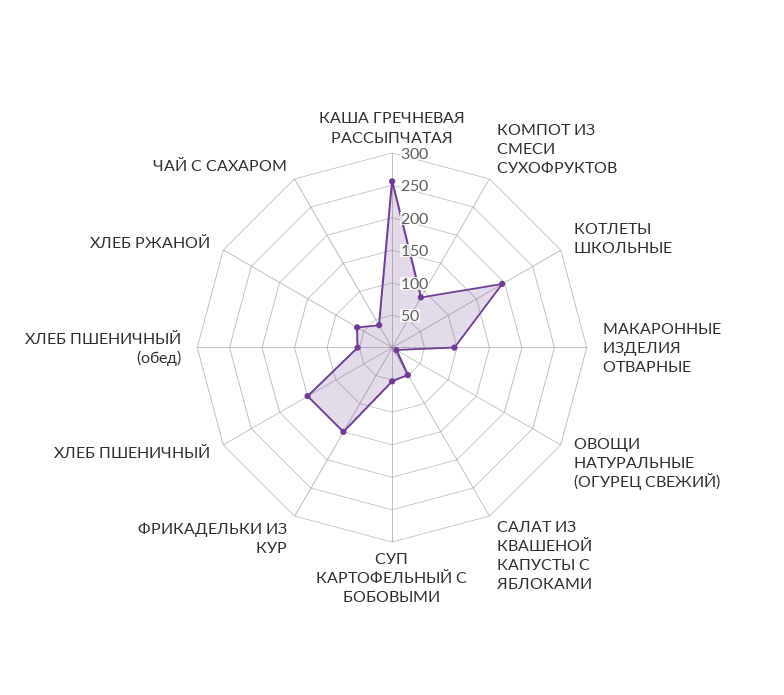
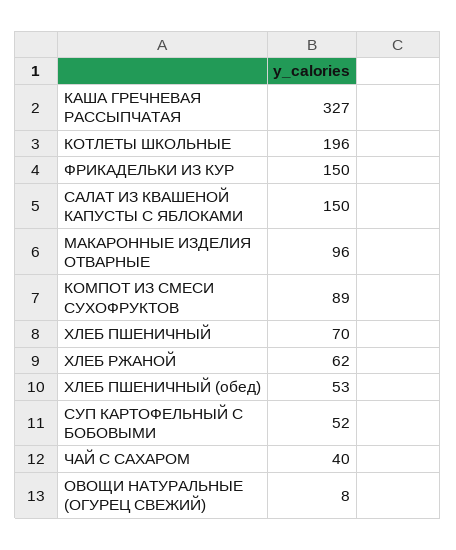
КАША ГРЕЧНЕВАЯ РАССЫПЧАТАЯ: 250 -> 327
САЛАТ ИЗ КВАШЕНОЙ КАПУСТЫ С ЯБЛОКАМИ: 50 -> 150
ХЛЕБ ПШЕНИЧНЫЙ: 150 -> 70

